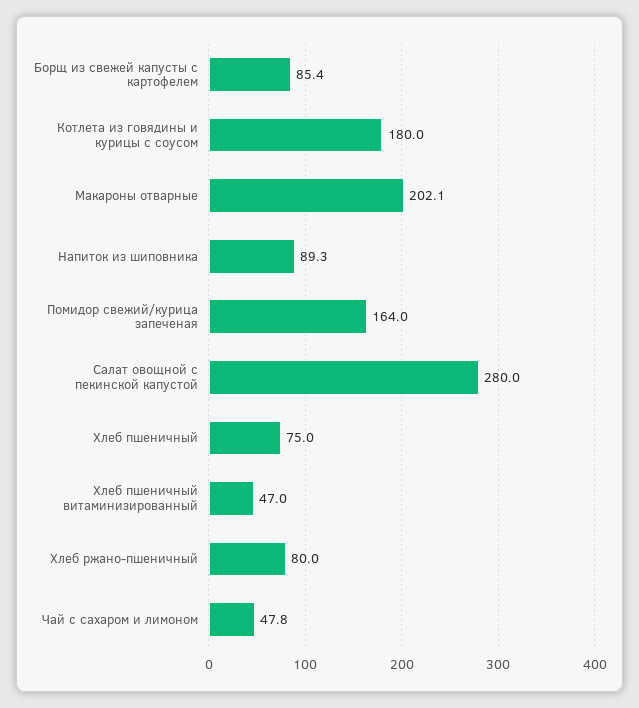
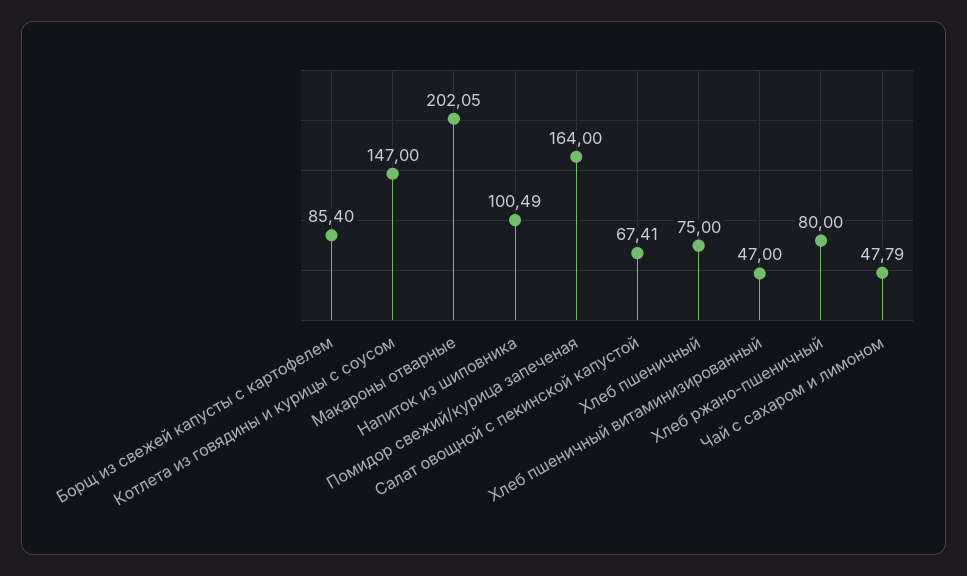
Котлета из говядины и курицы с соусом: 180 -> 147
Напиток из шиповника: 89.3 -> 100.49
Салат овощной с пекинской капустой: 280 -> 67.41

